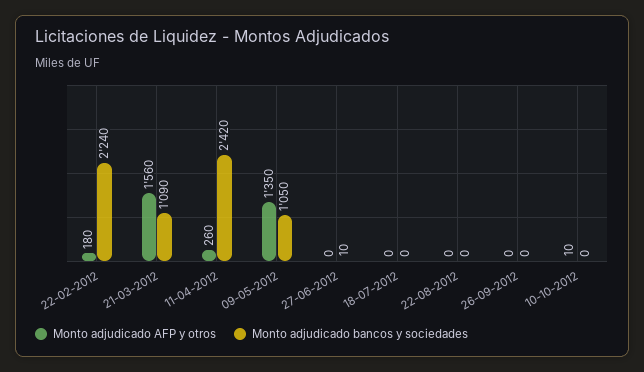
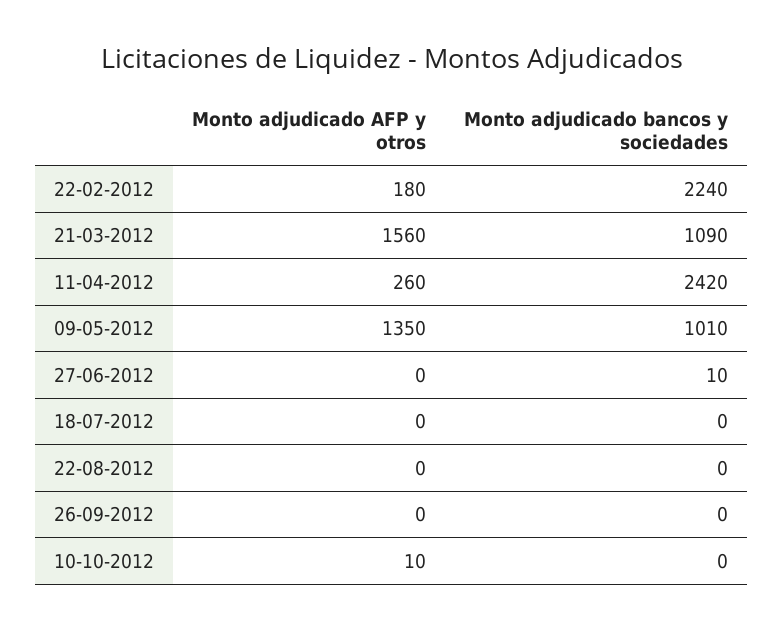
Monto adjudicado bancos y sociedades, 09-05-2012: 1050 -> 1010

